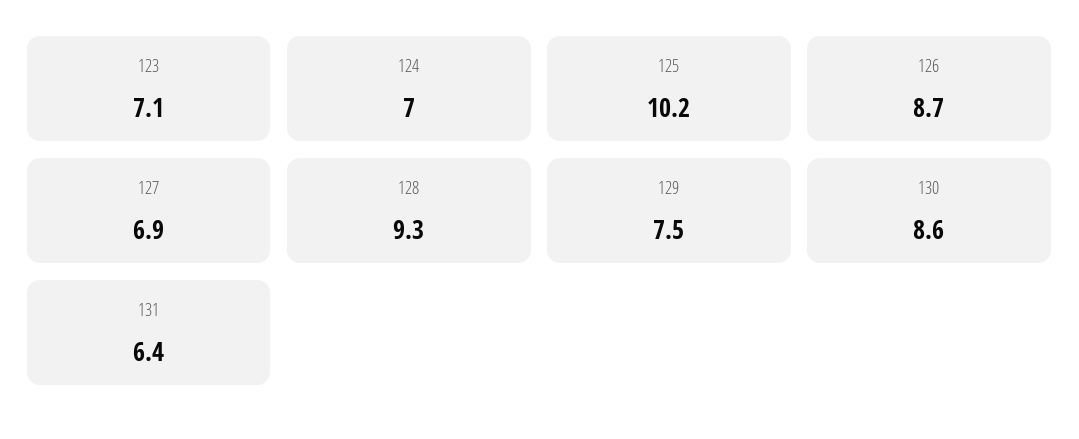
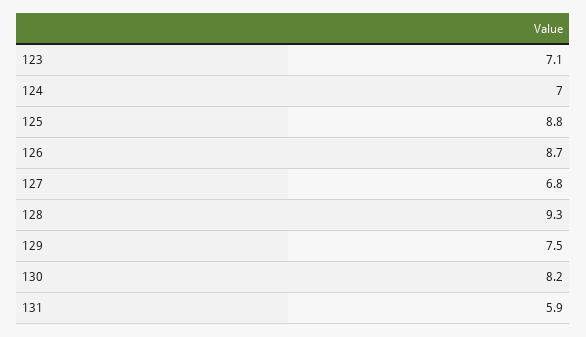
125: 10.2 -> 8.8
127: 6.9 -> 6.8
130: 8.6 -> 8.2
131: 6.4 -> 5.9

